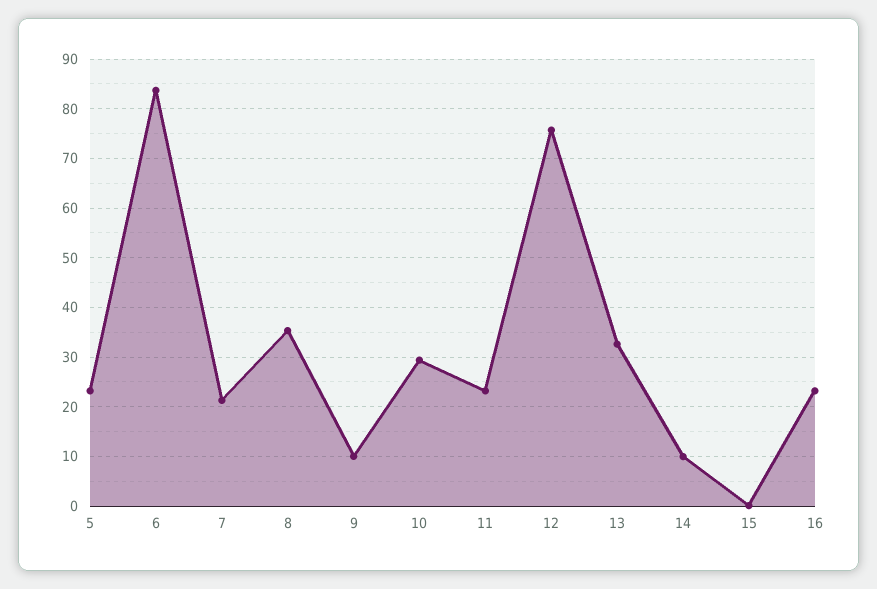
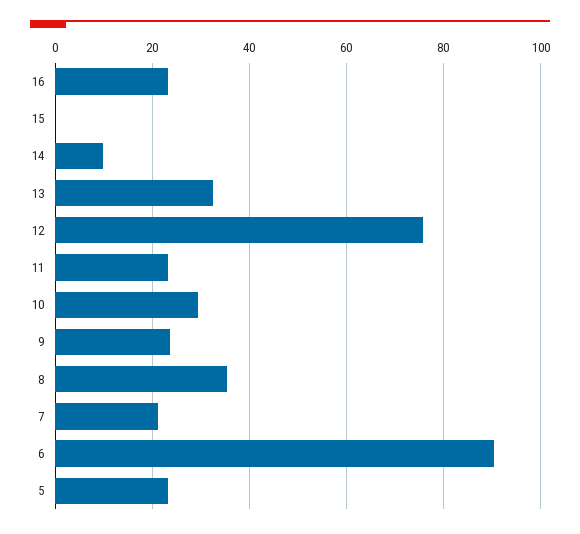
6: 84 -> 90
9: 10 -> 24

